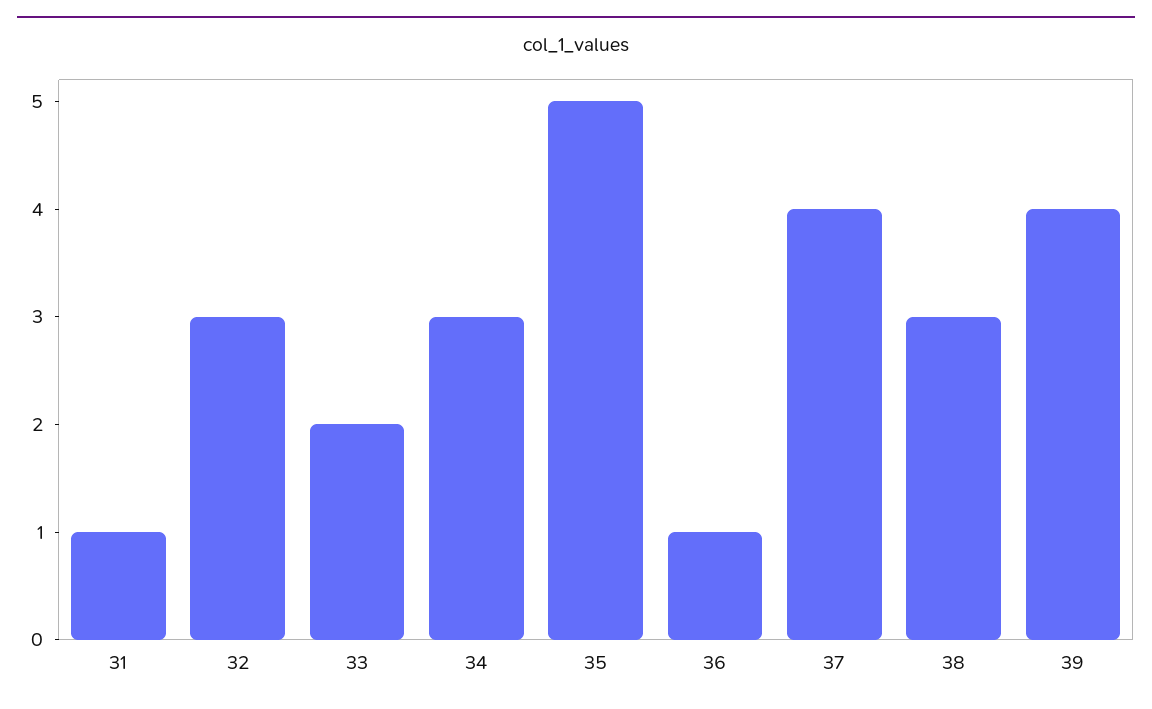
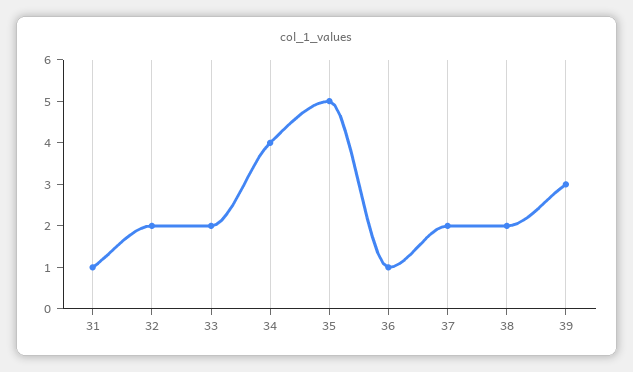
32: 3 -> 2
34: 3 -> 4
37: 4 -> 2
38: 3 -> 2
39: 4 -> 3

